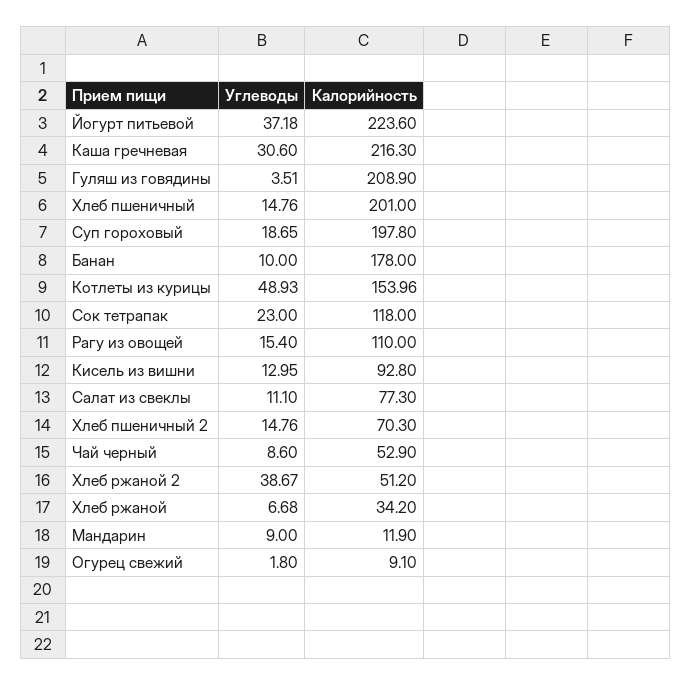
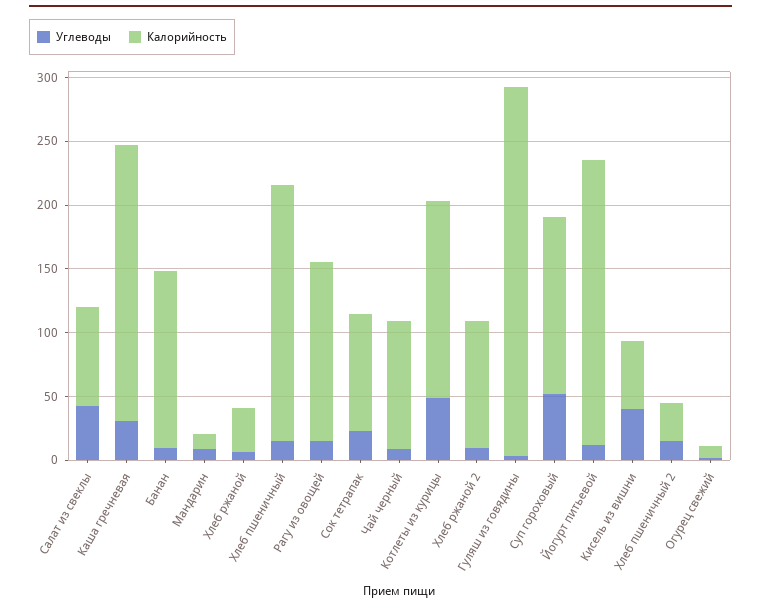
Углеводы, Йогурт питьевой: 37.18 -> 10
Калорийность, Гуляш из говядины: 208.9 -> 290
Углеводы, Суп гороховый: 18.65 -> 50
Калорийность, Суп гороховый: 197.8 -> 140
Калорийность, Банан: 178 -> 140
Калорийность, Сок тетрапак: 118 -> 90
Калорийность, Рагу из овощей: 110 -> 140
Углеводы, Кисель из вишни: 12.95 -> 40
Калорийность, Кисель из вишни: 92.8 -> 50
Углеводы, Салат из свеклы: 11.1 -> 40
Калорийность, Хлеб пшеничный 2: 70.3 -> 30
Калорийность, Чай черный: 52.9 -> 100
Углеводы, Хлеб ржаной 2: 38.67 -> 10
Калорийность, Хлеб ржаной 2: 51.2 -> 100

